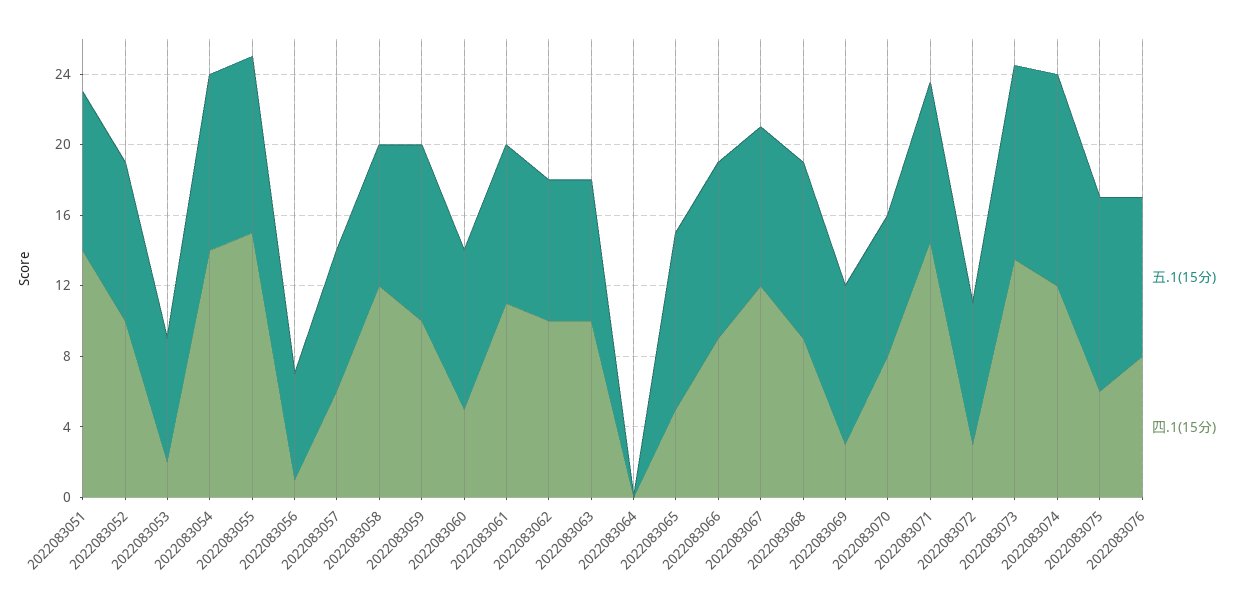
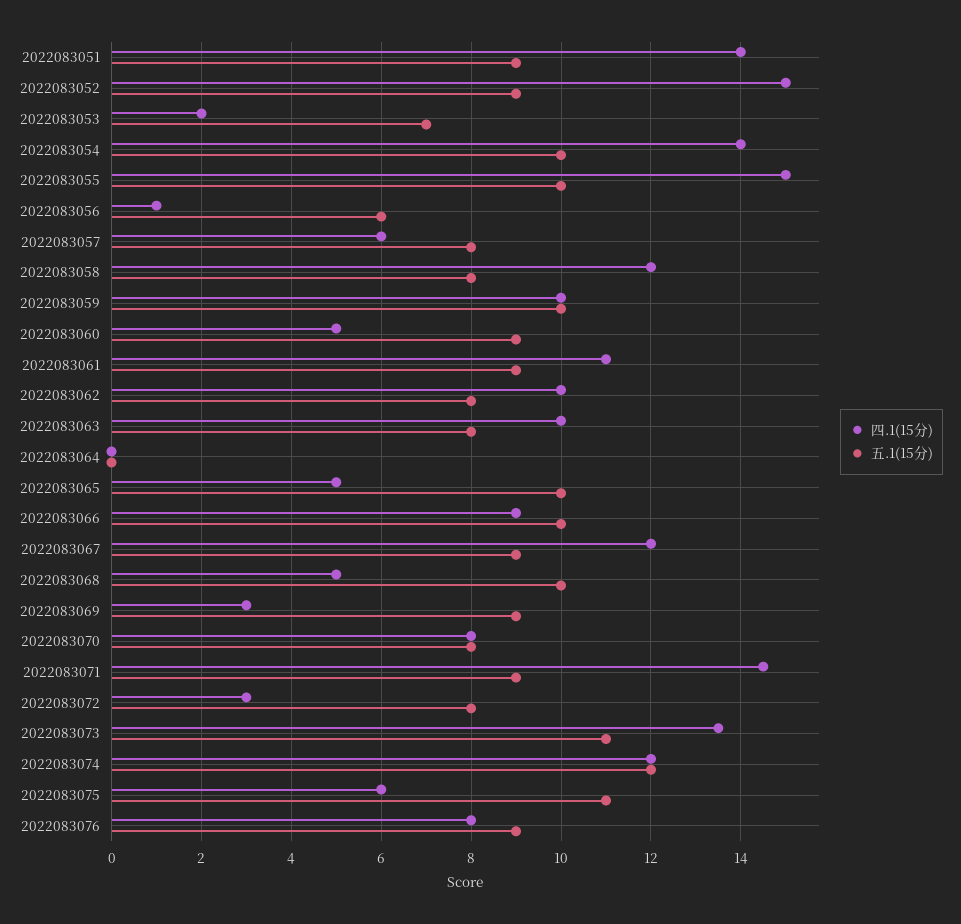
四.1(15分), 2022083052: 10 -> 15
四.1(15分), 2022083068: 9 -> 5

